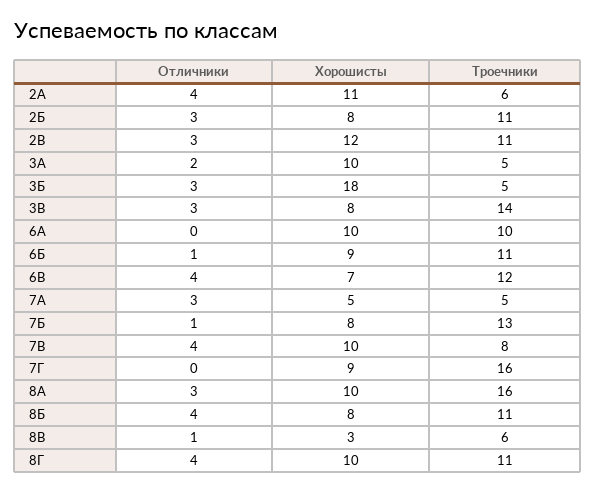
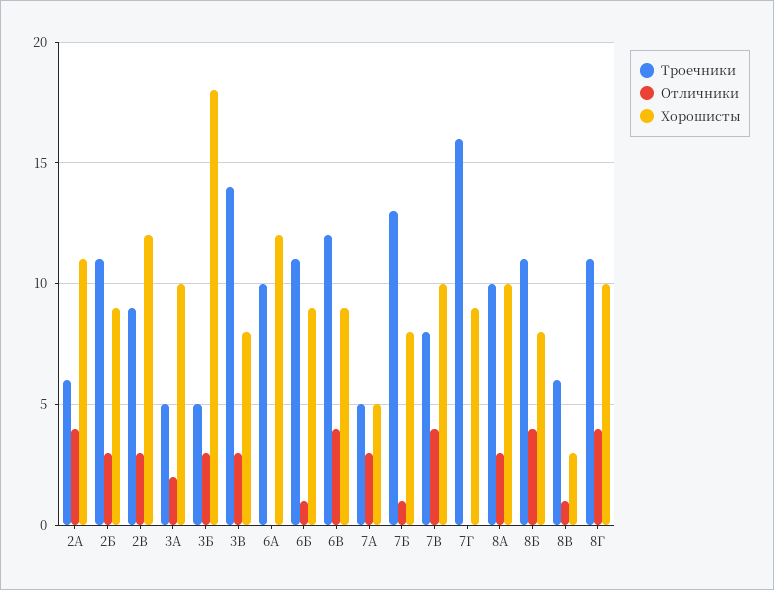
Хорошисты, 2Б: 8 -> 9
Троечники, 2В: 11 -> 9
Хорошисты, 6А: 10 -> 12
Хорошисты, 6В: 7 -> 9
Троечники, 8А: 16 -> 10

